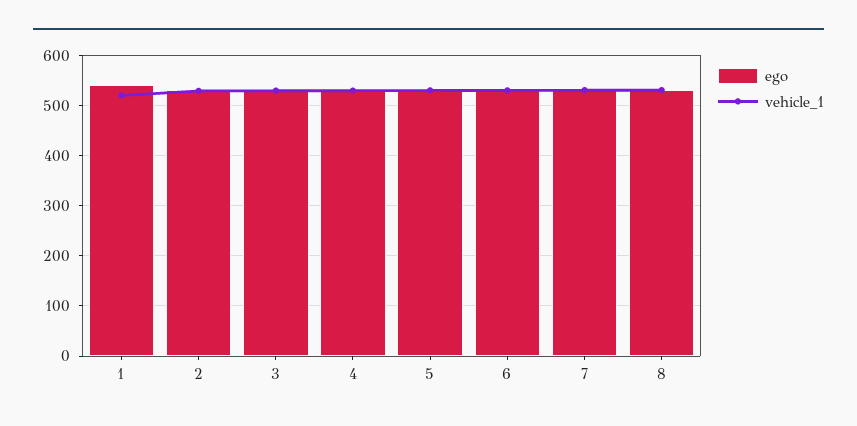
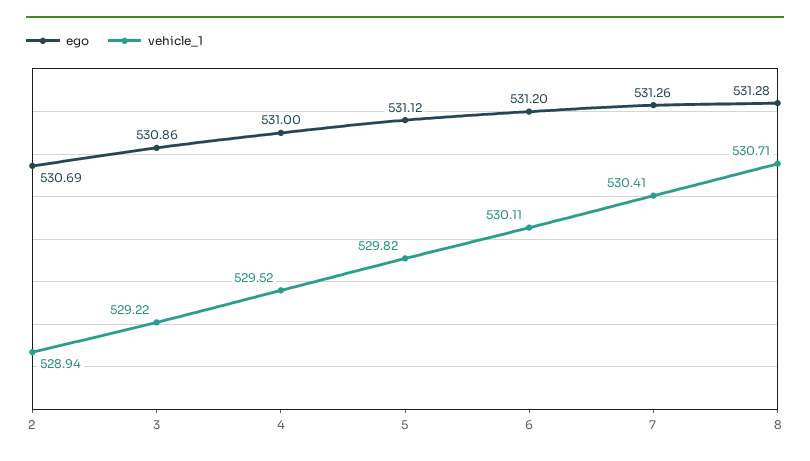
ego, 1: 540 -> none
vehicle_1, 1: 520 -> none

